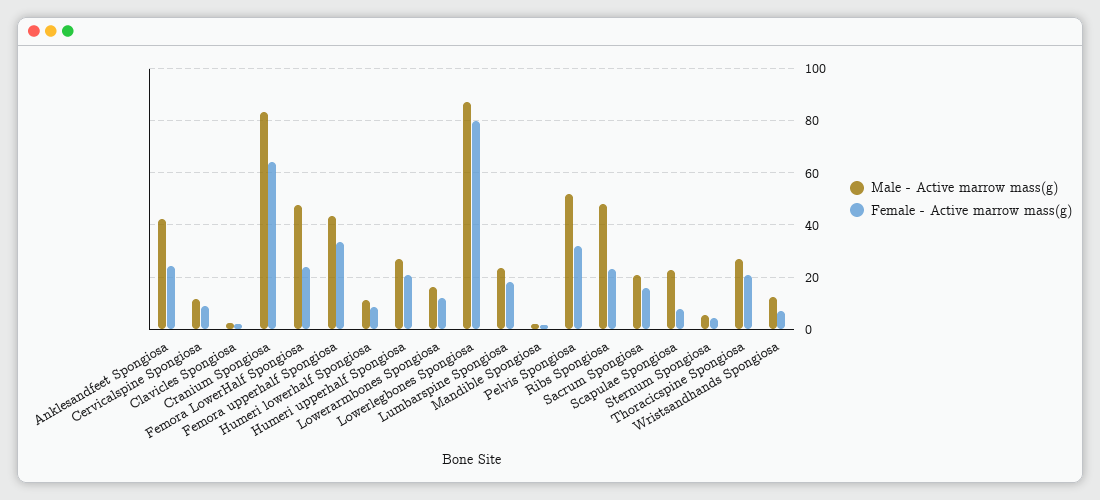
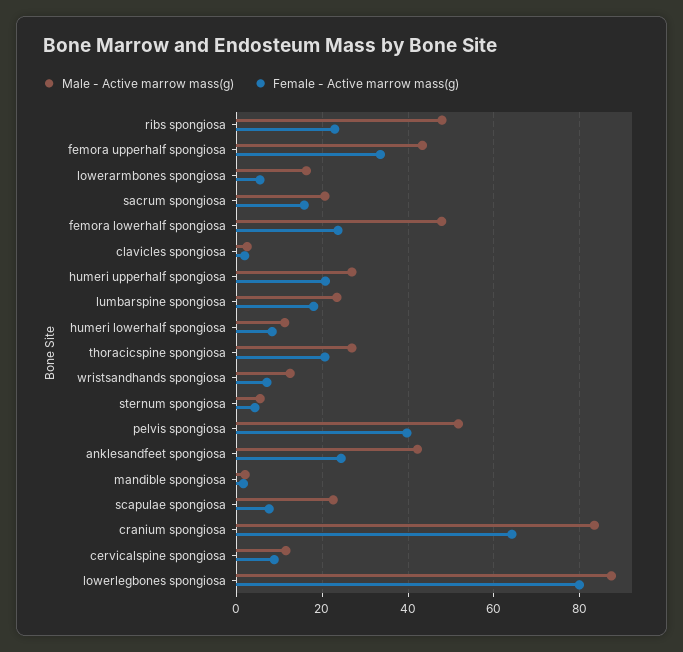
Female - Active marrow mass(g), Lowerarmbones Spongiosa: 12.5 -> 6
Female - Active marrow mass(g), Pelvis Spongiosa: 32.5 -> 40

